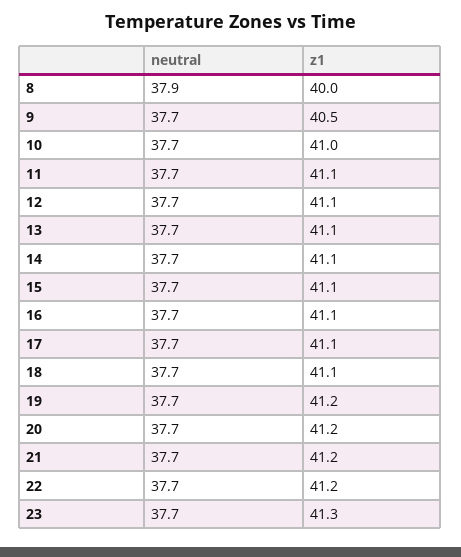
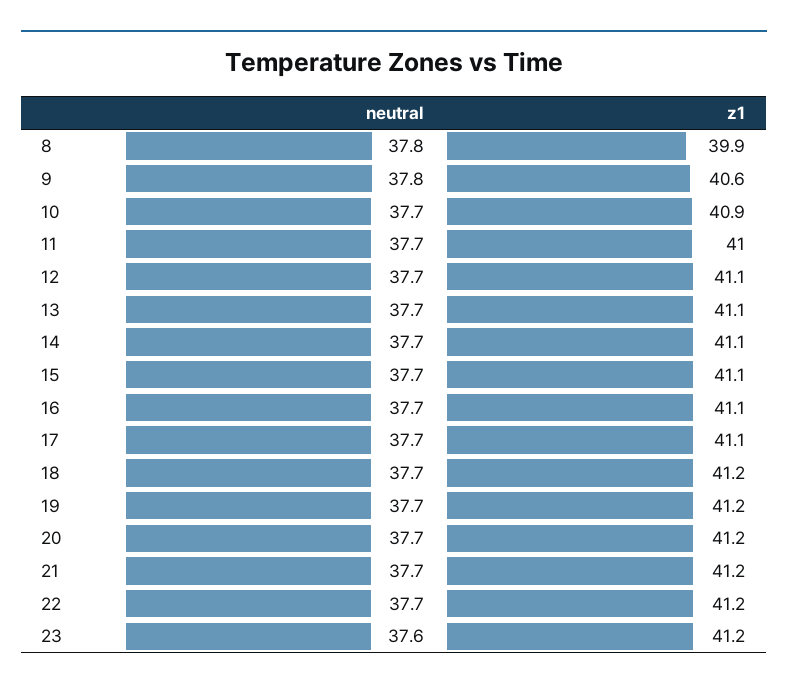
neutral, 8: 37.9 -> 37.8
z1, 8: 40 -> 39.9
neutral, 9: 37.7 -> 37.8
z1, 9: 40.5 -> 40.6
z1, 10: 41 -> 40.9
z1, 11: 41.1 -> 41
z1, 18: 41.1 -> 41.2
neutral, 23: 37.7 -> 37.6
z1, 23: 41.3 -> 41.2

